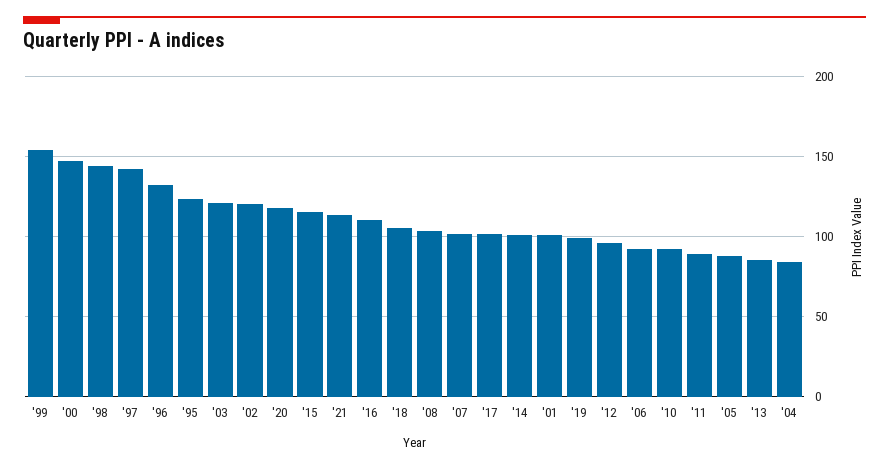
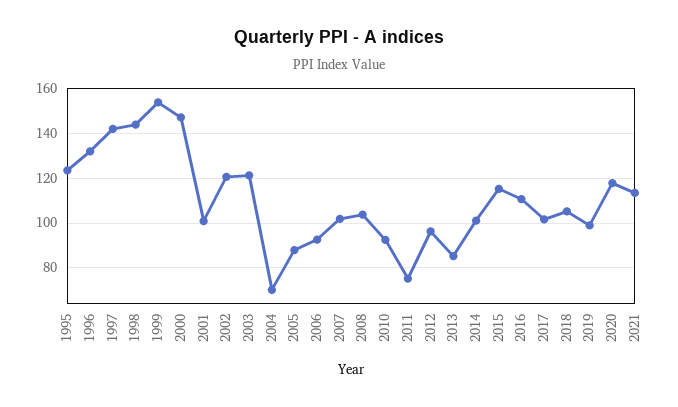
'11: 90 -> 75
'04: 85 -> 70

